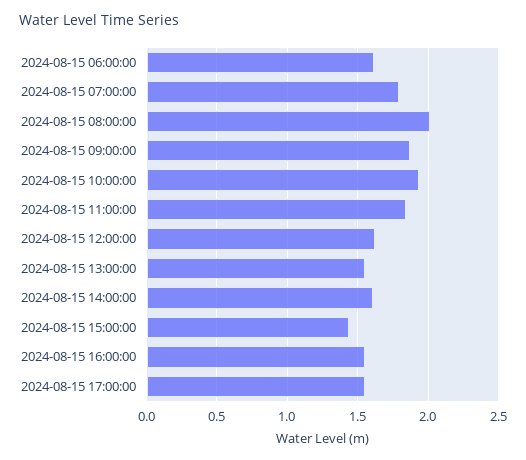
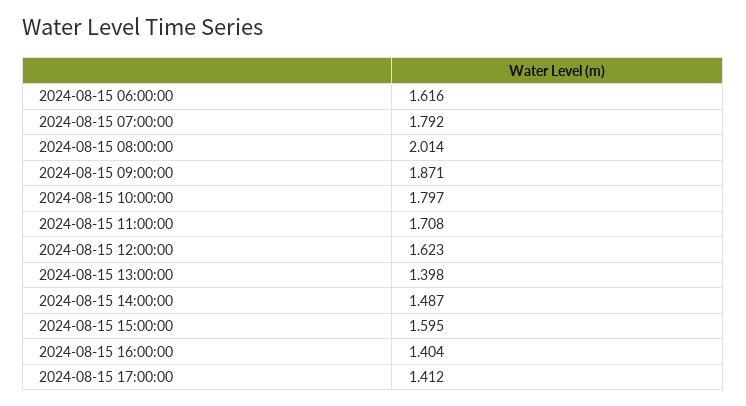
2024-08-15 10:00:00: 1.95 -> 1.797
2024-08-15 11:00:00: 1.85 -> 1.708
2024-08-15 13:00:00: 1.55 -> 1.398
2024-08-15 14:00:00: 1.6 -> 1.487
2024-08-15 15:00:00: 1.45 -> 1.595
2024-08-15 16:00:00: 1.55 -> 1.404
2024-08-15 17:00:00: 1.55 -> 1.412

